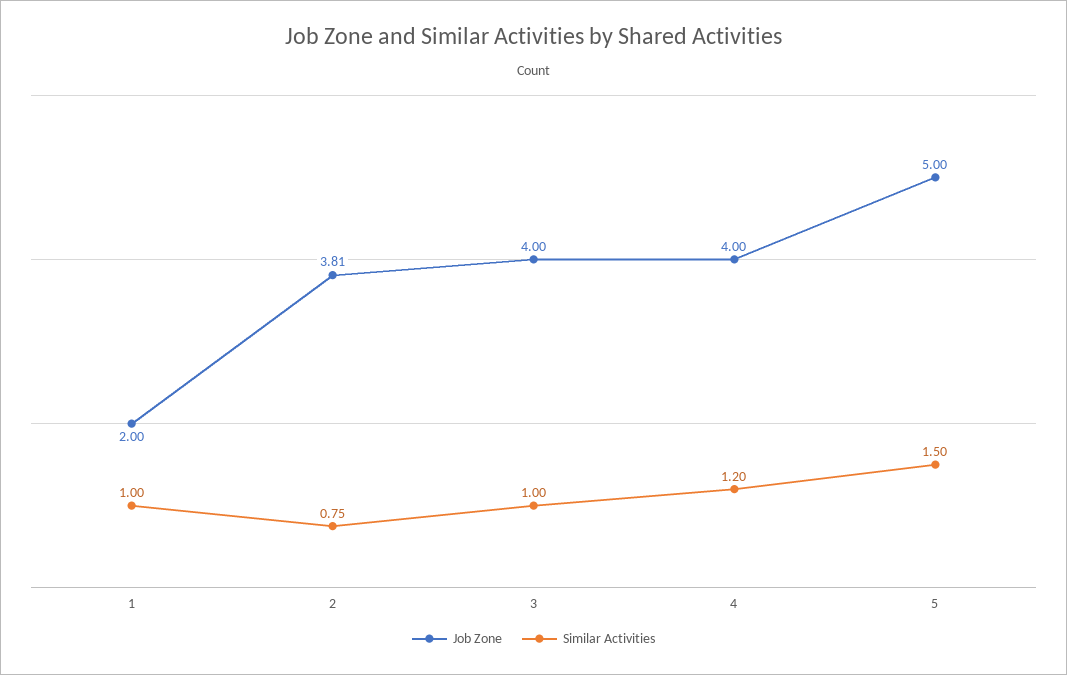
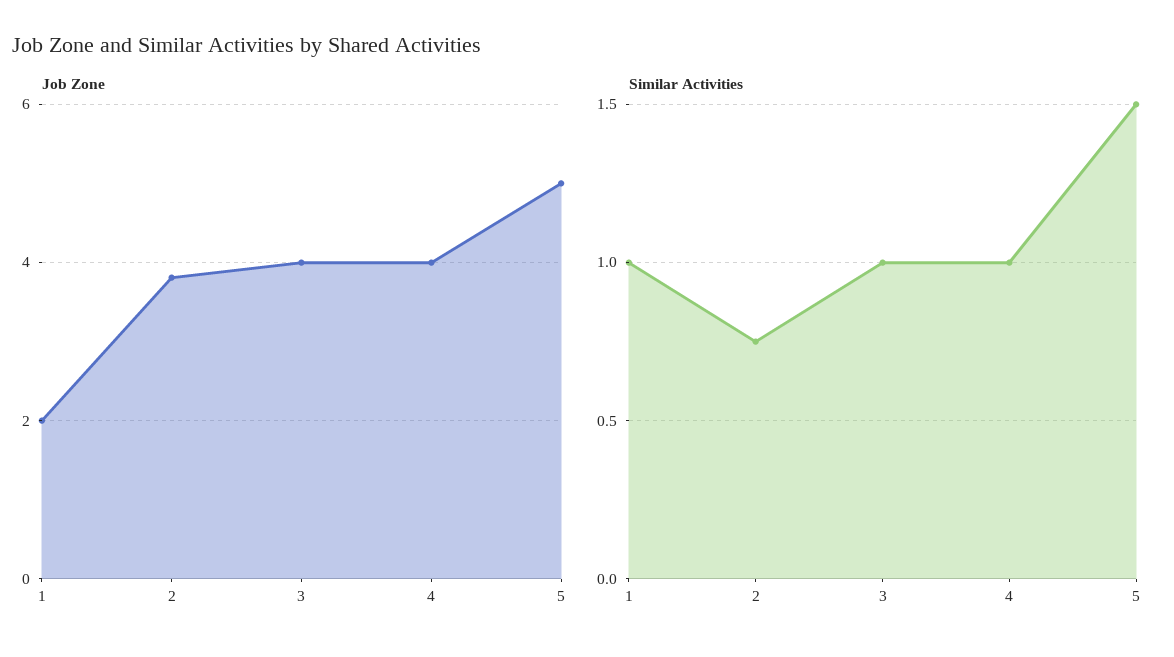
Similar Activities, 4: 1.2 -> 1

